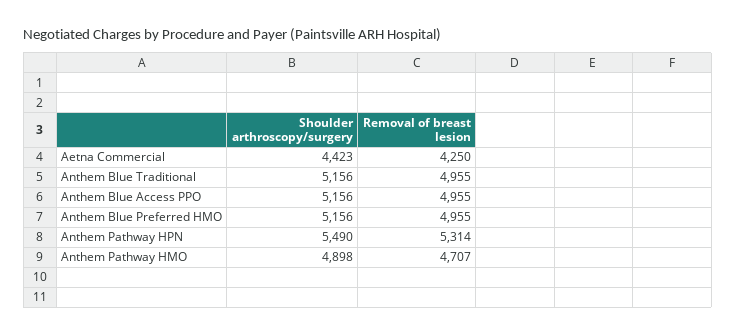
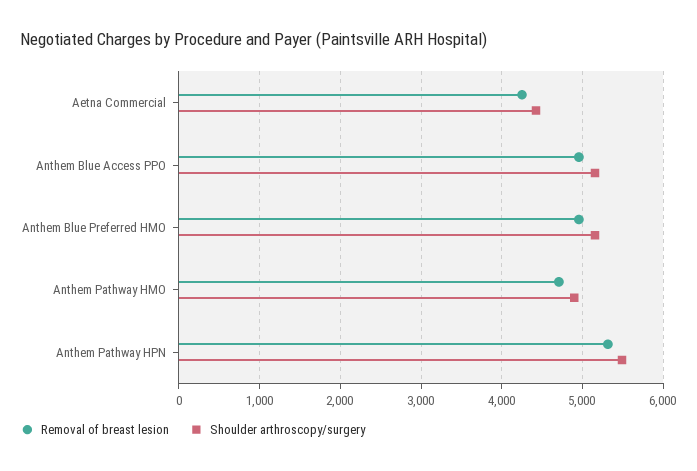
Shoulder arthroscopy/surgery, Anthem Blue Traditional: 5156 -> none
Removal of breast lesion, Anthem Blue Traditional: 4955 -> none

